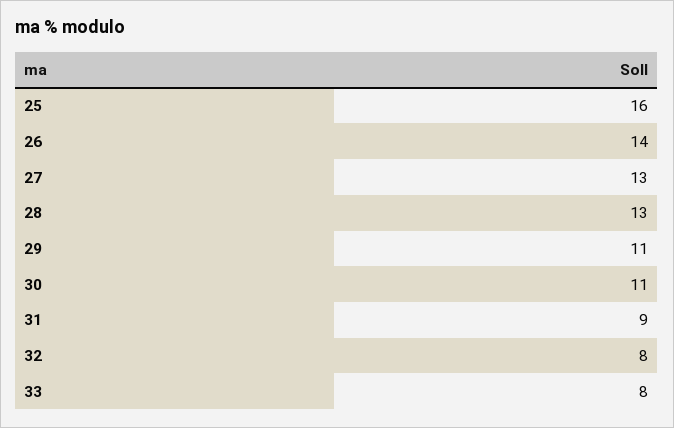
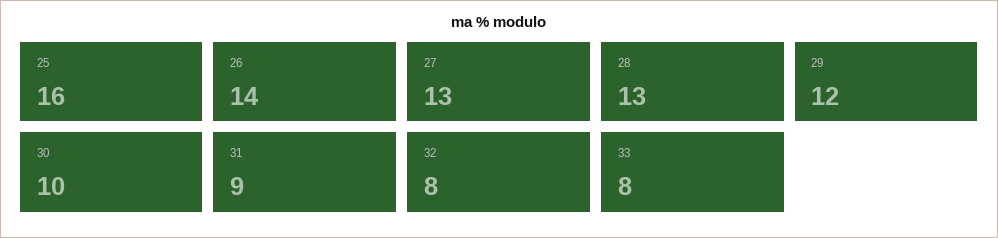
29: 11 -> 12
30: 11 -> 10

